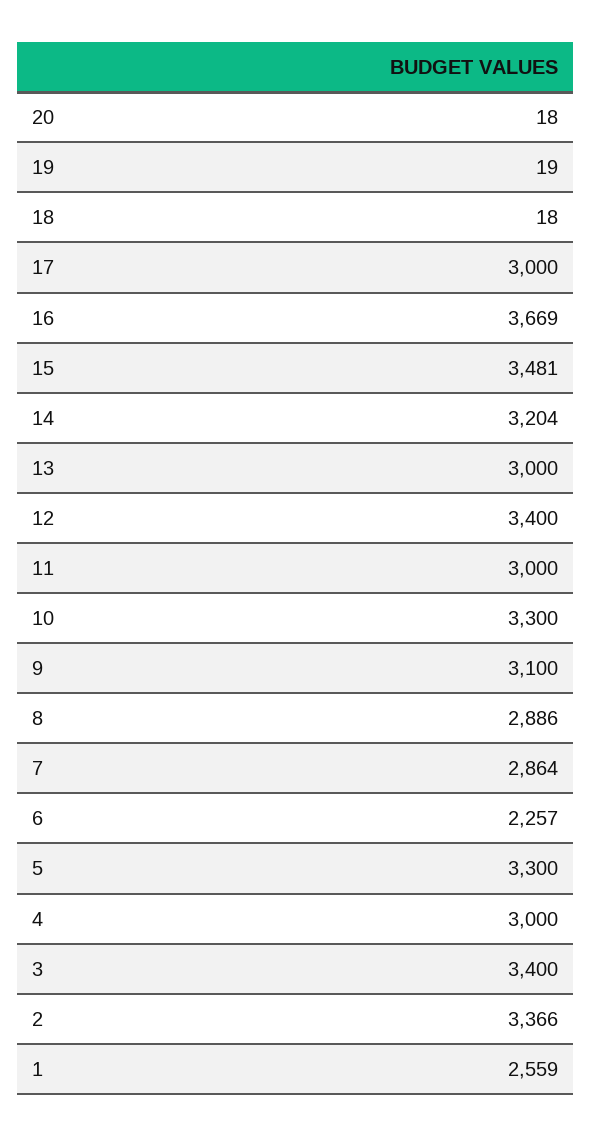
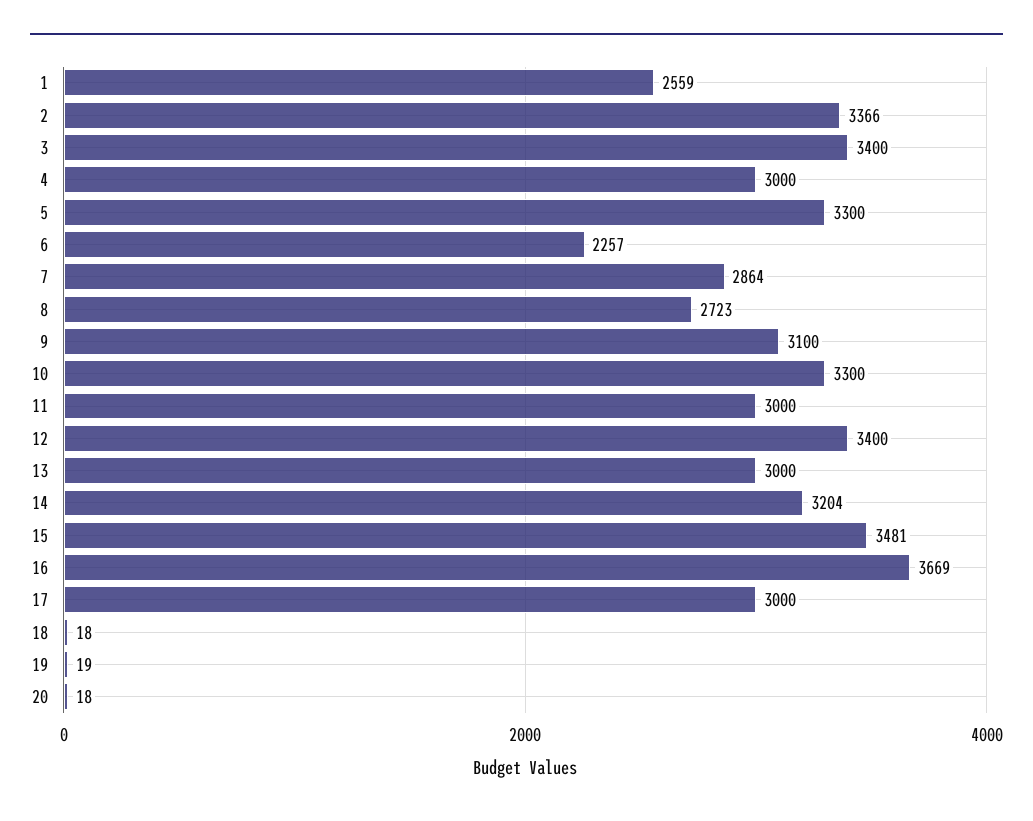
8: 2886 -> 2723

